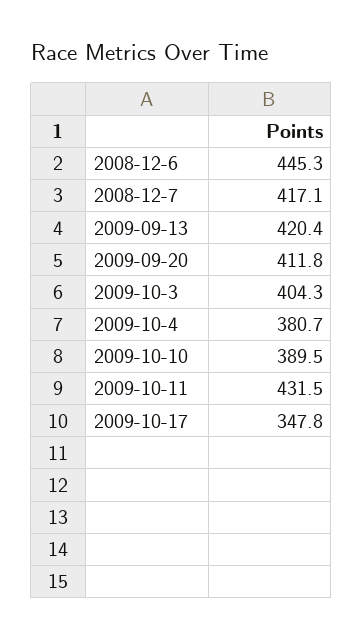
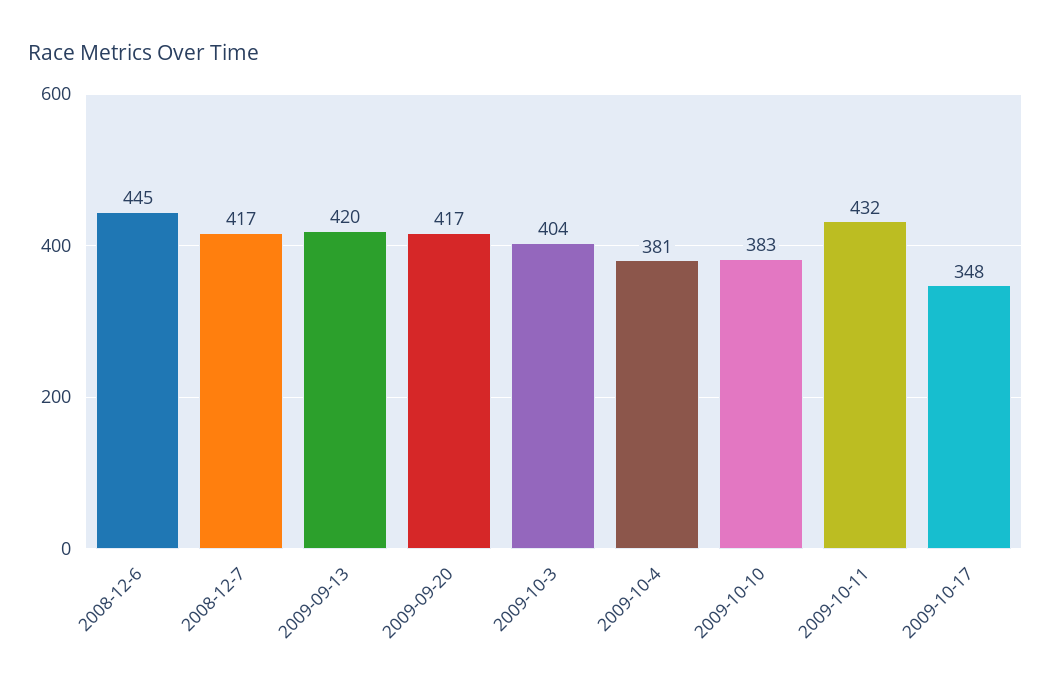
2009-09-20: 411.8 -> 417
2009-10-10: 389.5 -> 383

